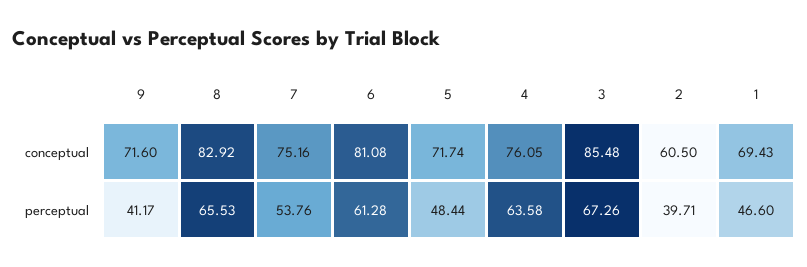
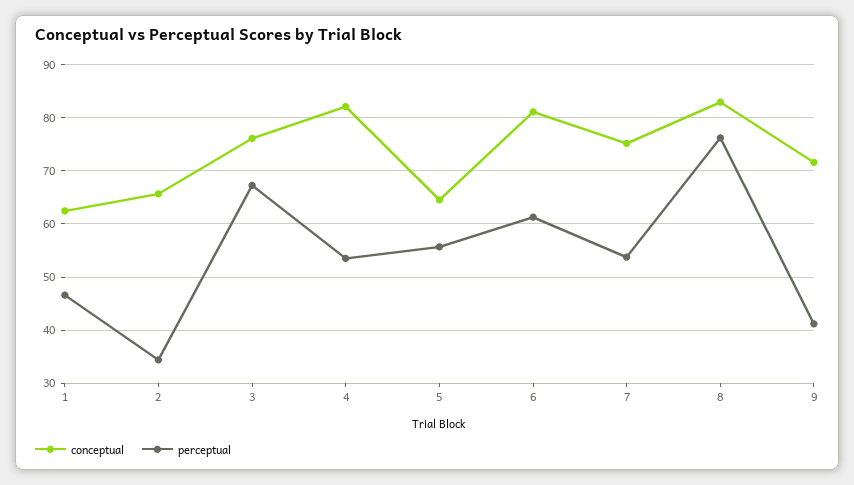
conceptual, 5: 71.74 -> 64
conceptual, 4: 76.05 -> 82
conceptual, 3: 85.48 -> 76
conceptual, 2: 60.5 -> 66
conceptual, 1: 69.43 -> 62
perceptual, 8: 65.53 -> 76
perceptual, 5: 48.44 -> 56
perceptual, 4: 63.58 -> 54
perceptual, 2: 39.71 -> 34

